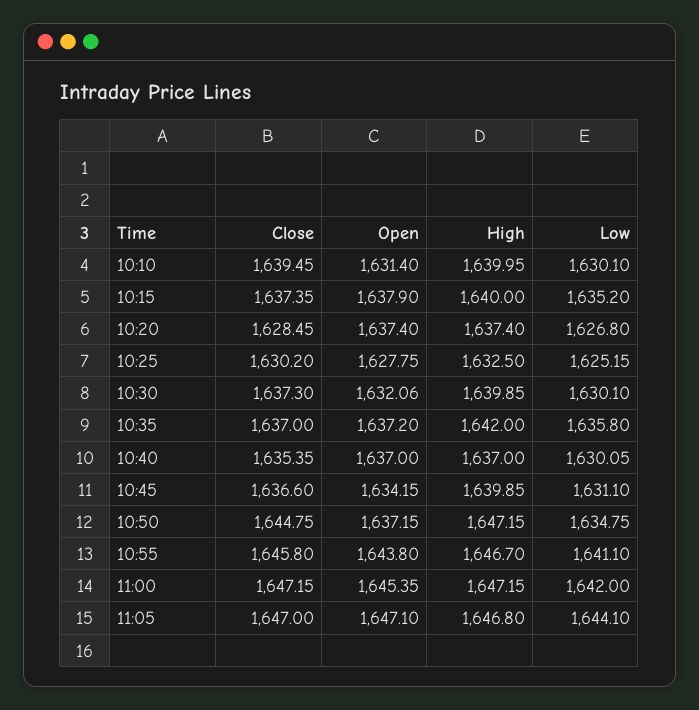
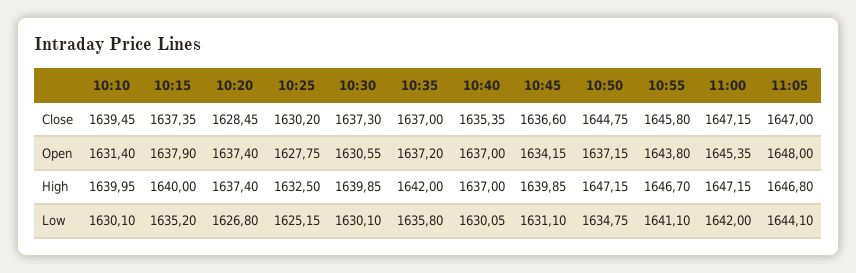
Open, 10:30: 1632.06 -> 1630.55
Open, 11:05: 1647.1 -> 1648

